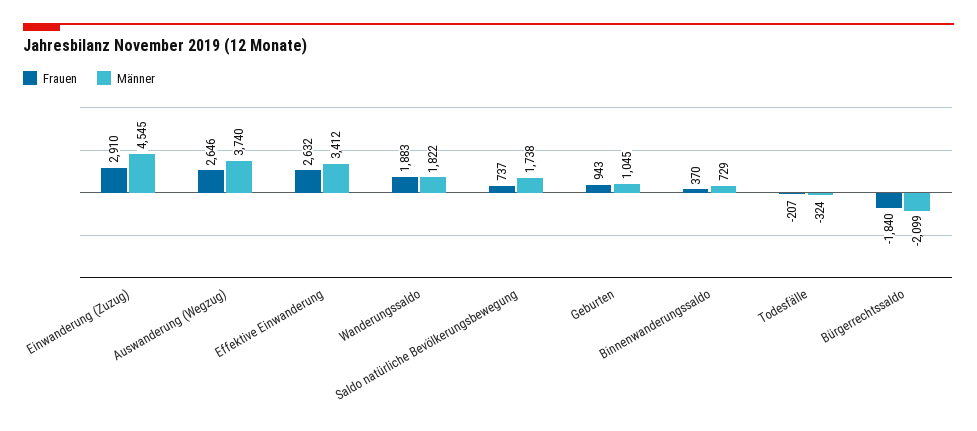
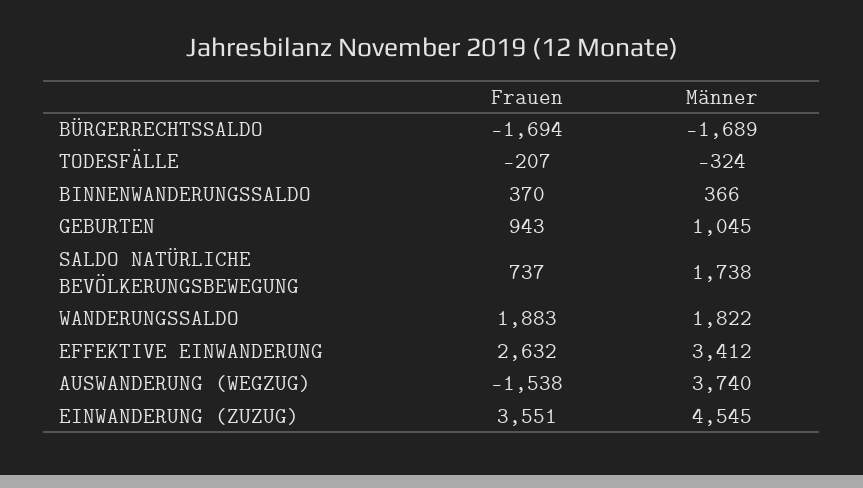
Frauen, Einwanderung (Zuzug): 2910 -> 3551
Frauen, Auswanderung (Wegzug): 2646 -> -1538
Männer, Binnenwanderungssaldo: 729 -> 366
Frauen, Bürgerrechtssaldo: -1840 -> -1694
Männer, Bürgerrechtssaldo: -2099 -> -1689

